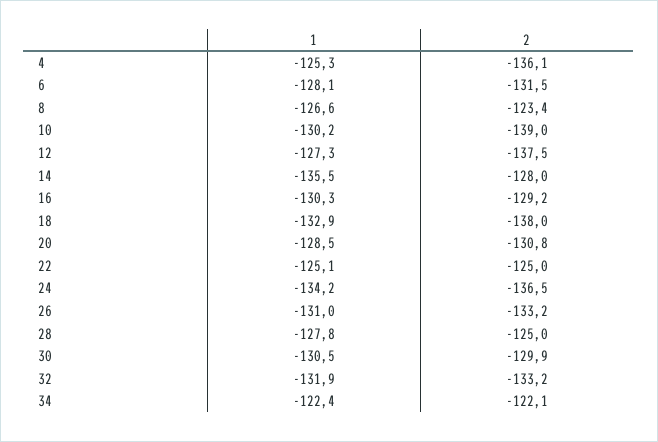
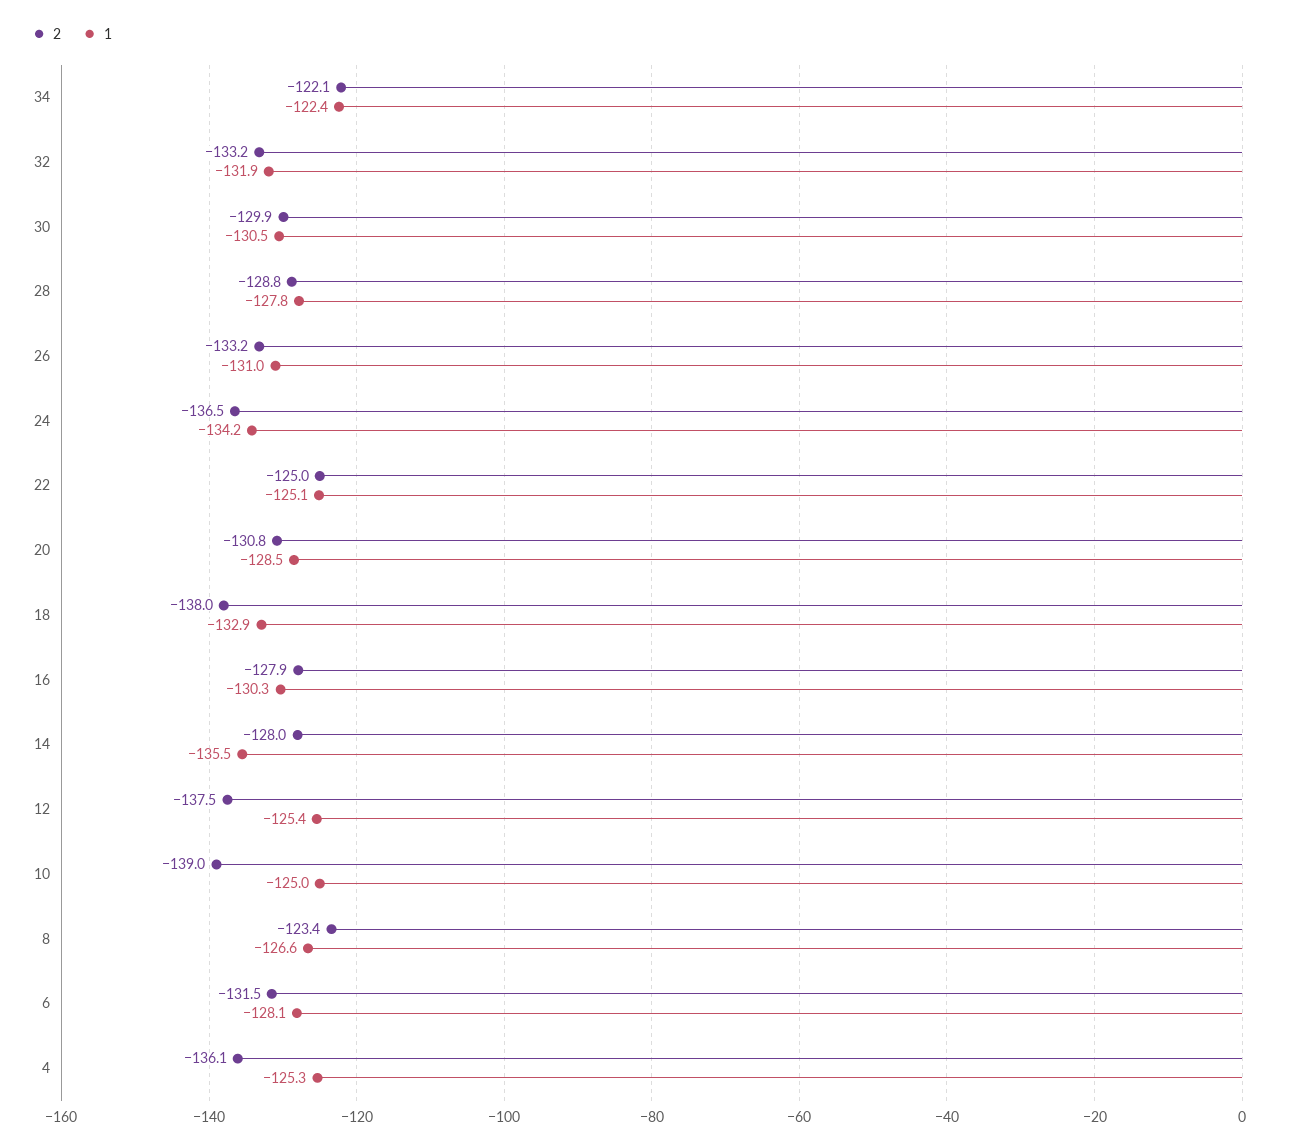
1, 10: -130.2 -> -125
1, 12: -127.3 -> -125.4
2, 16: -129.2 -> -127.9
2, 28: -125 -> -128.8

